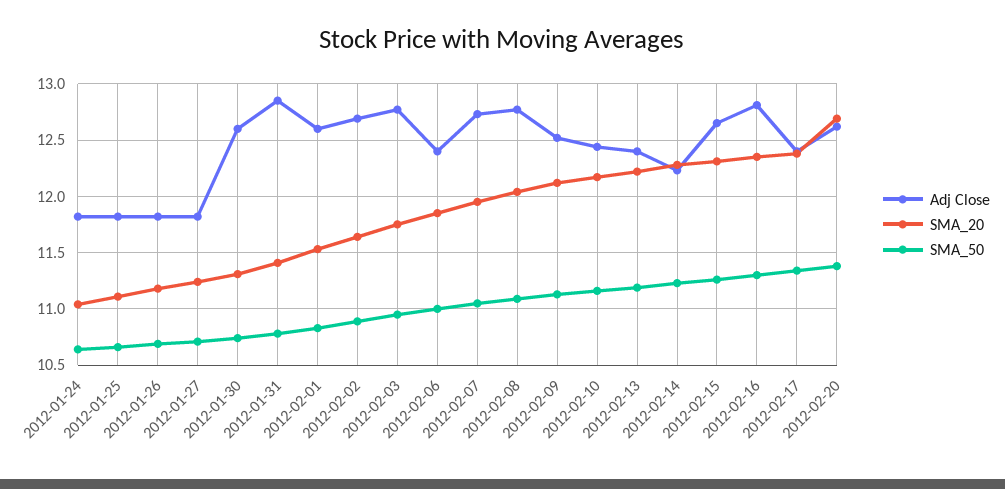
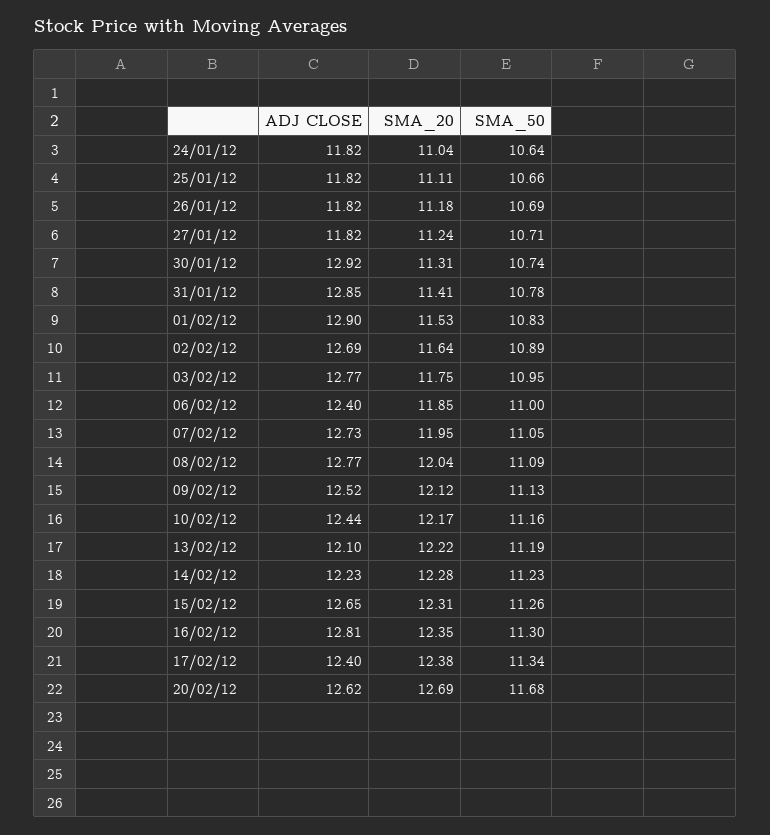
Adj Close, 2012-01-30: 12.6 -> 12.92
Adj Close, 2012-02-01: 12.6 -> 12.9
Adj Close, 2012-02-13: 12.4 -> 12.1
SMA_50, 2012-02-20: 11.4 -> 11.68

